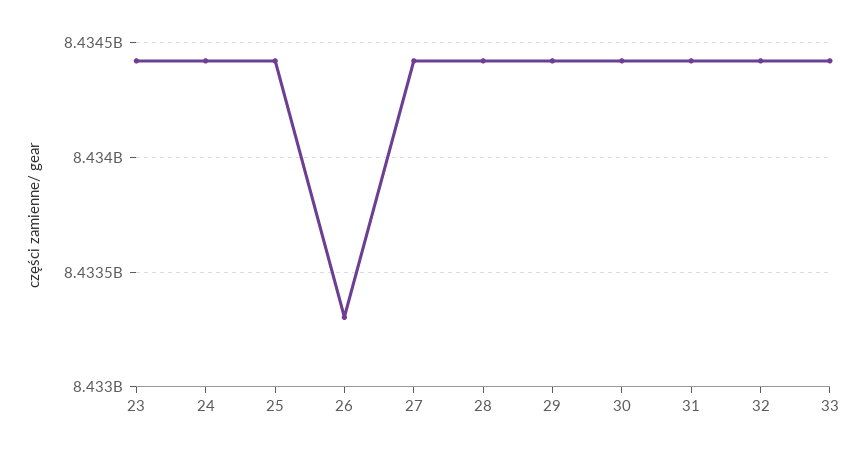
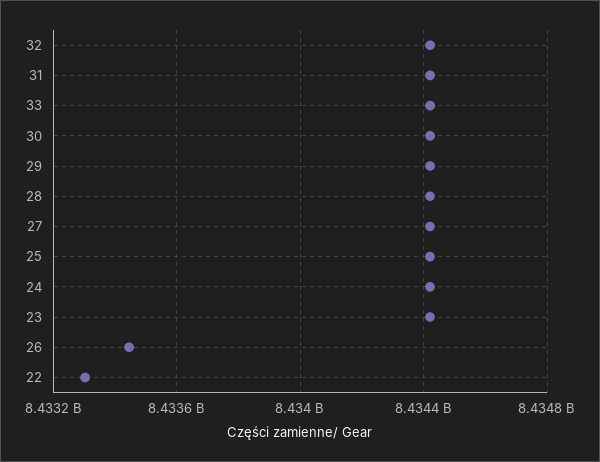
26: 8433300000 -> 8433450000
22: none -> 8433300000

